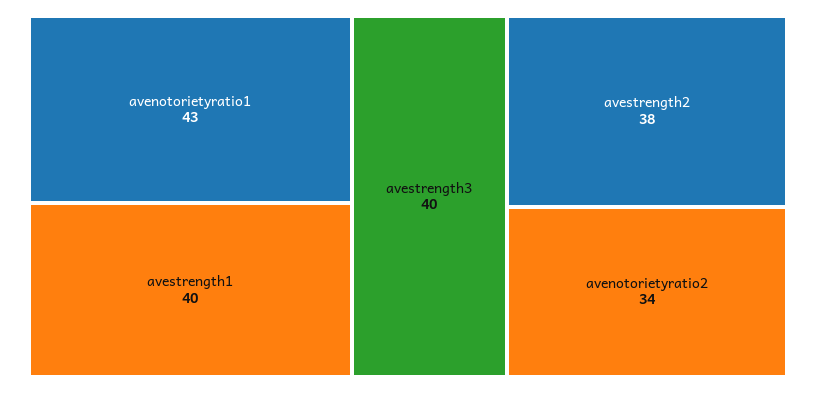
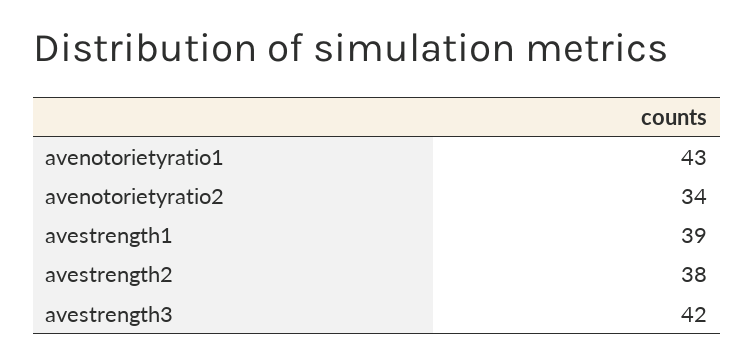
avestrength1: 40 -> 39
avestrength3: 40 -> 42

